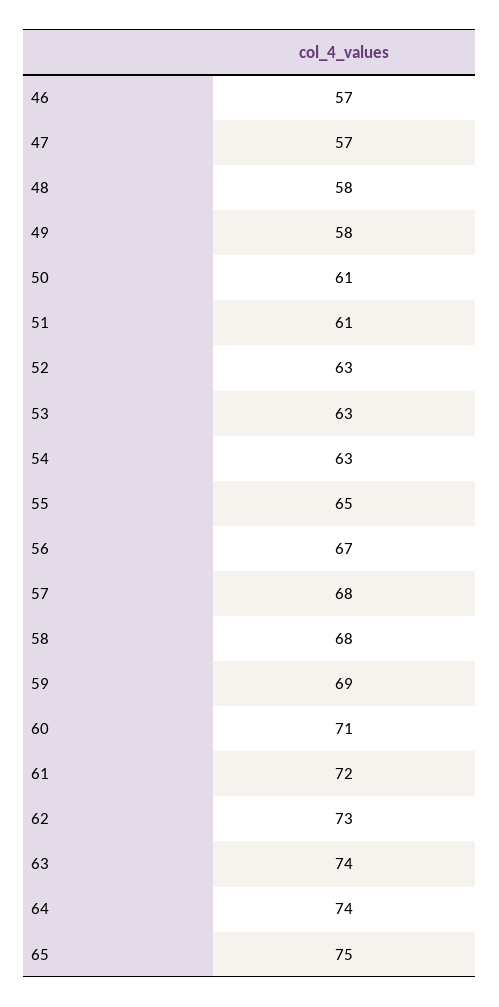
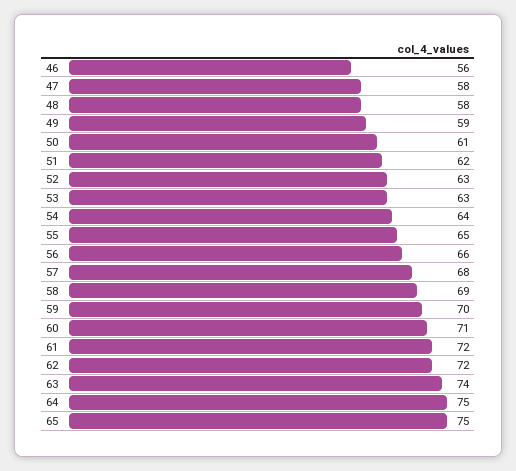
46: 57 -> 56
47: 57 -> 58
49: 58 -> 59
51: 61 -> 62
54: 63 -> 64
56: 67 -> 66
58: 68 -> 69
59: 69 -> 70
62: 73 -> 72
64: 74 -> 75

